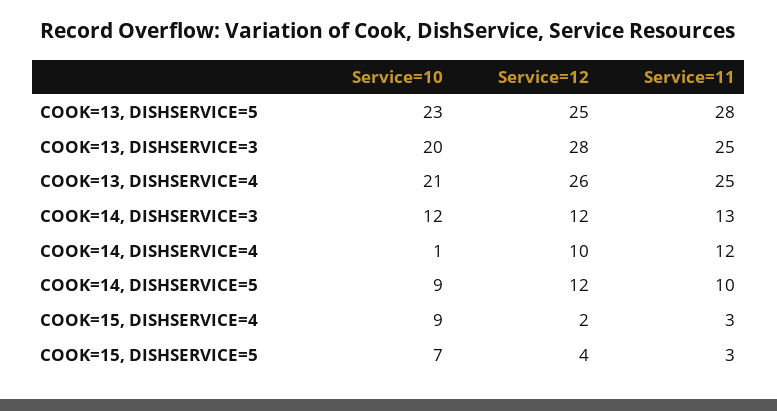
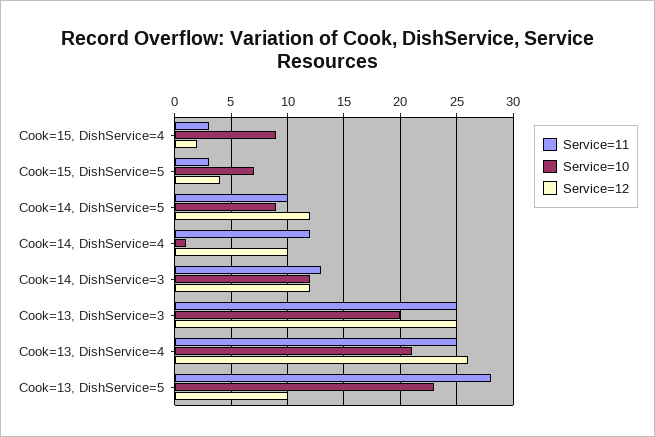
Service=12, COOK=13, DISHSERVICE=5: 25 -> 10
Service=12, COOK=13, DISHSERVICE=3: 28 -> 25

